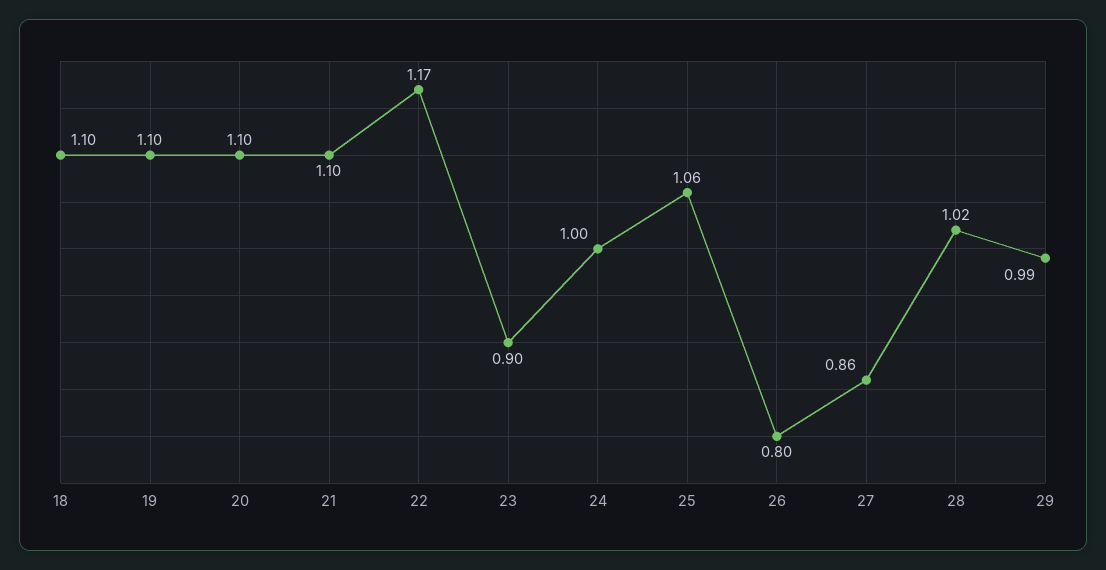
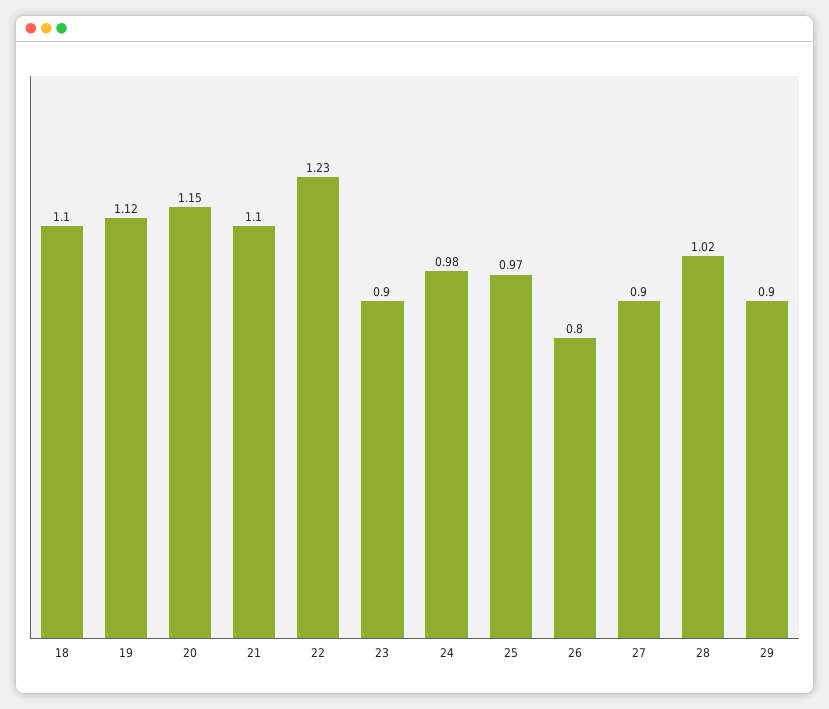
19: 1.1 -> 1.12
20: 1.1 -> 1.15
22: 1.17 -> 1.23
24: 1 -> 0.98
25: 1.06 -> 0.97
27: 0.86 -> 0.9
29: 0.99 -> 0.9

